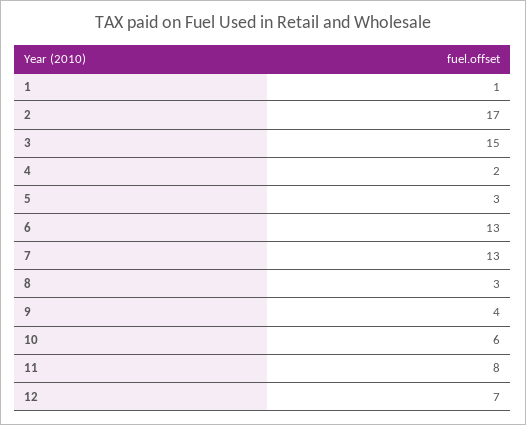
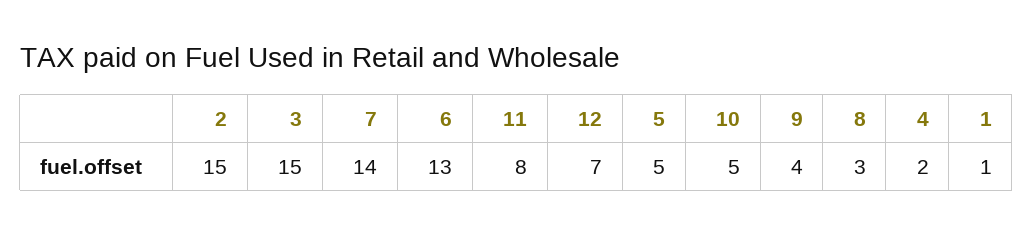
2: 17 -> 15
5: 3 -> 5
7: 13 -> 14
10: 6 -> 5

